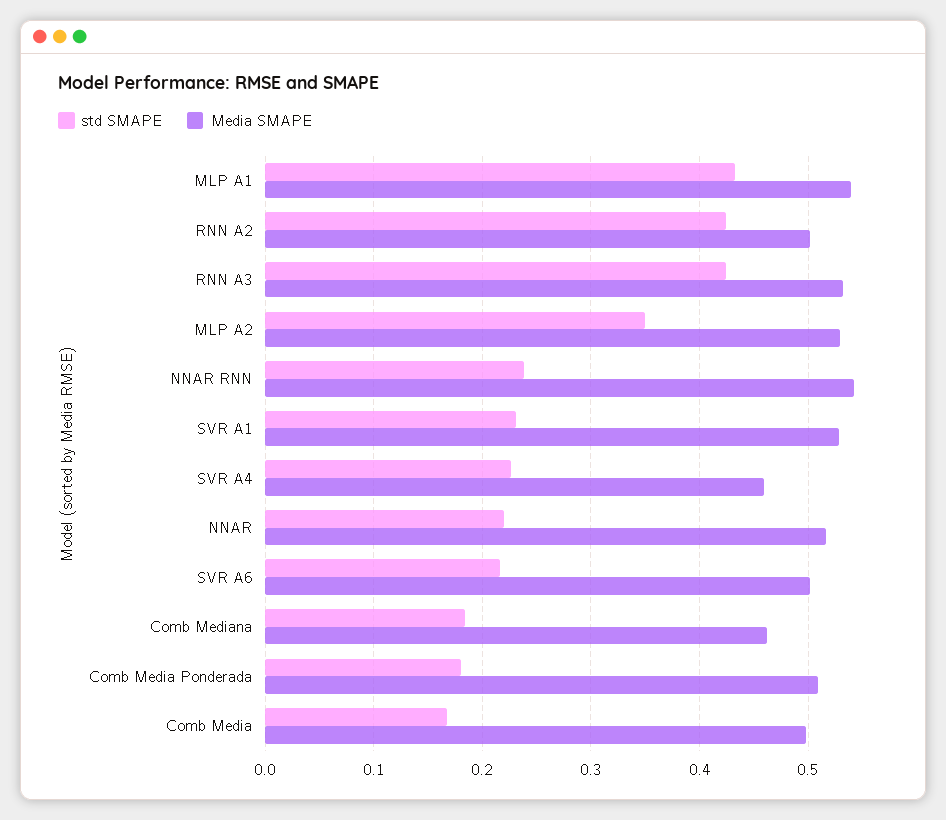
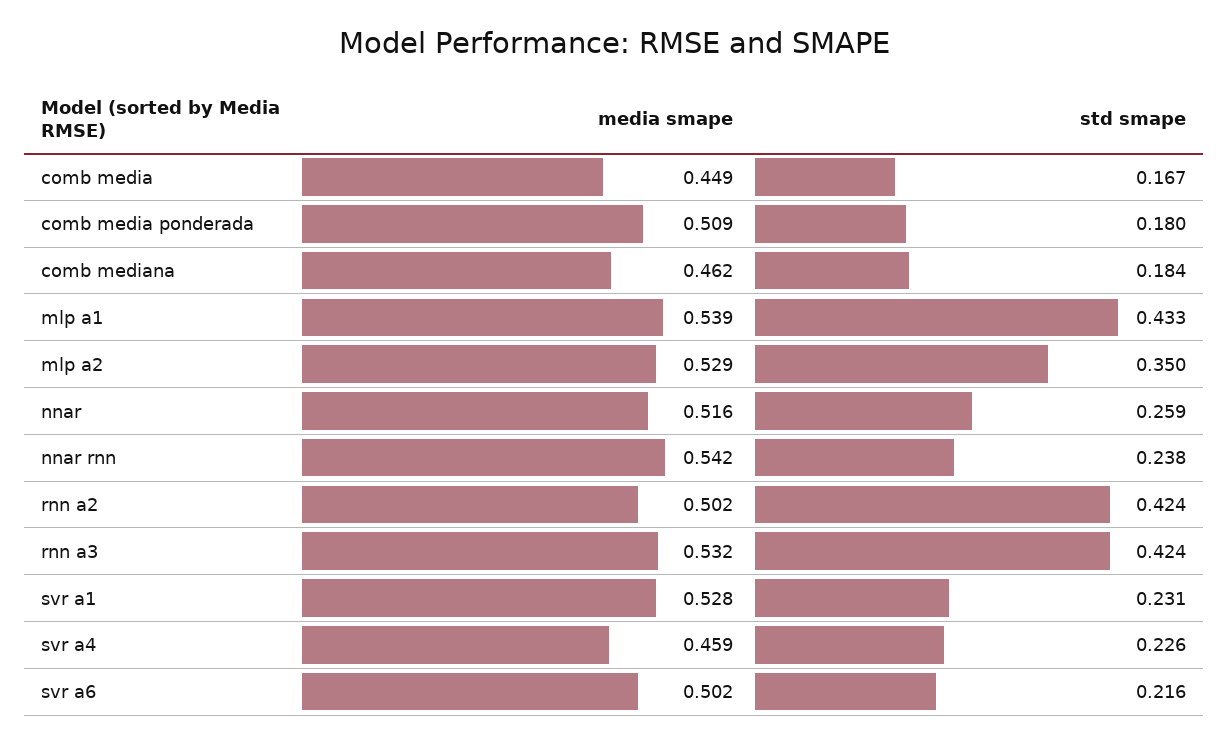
std SMAPE, NNAR: 0.22 -> 0.259
Media SMAPE, Comb Media: 0.5 -> 0.449

